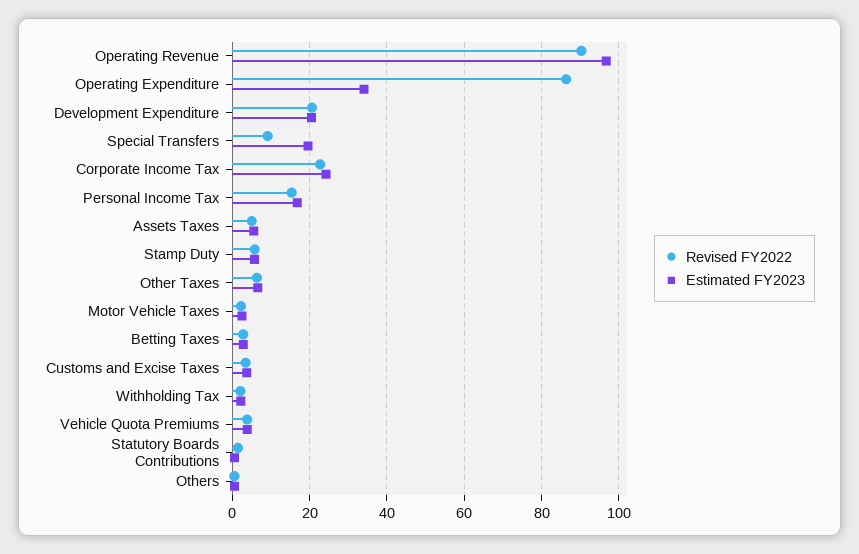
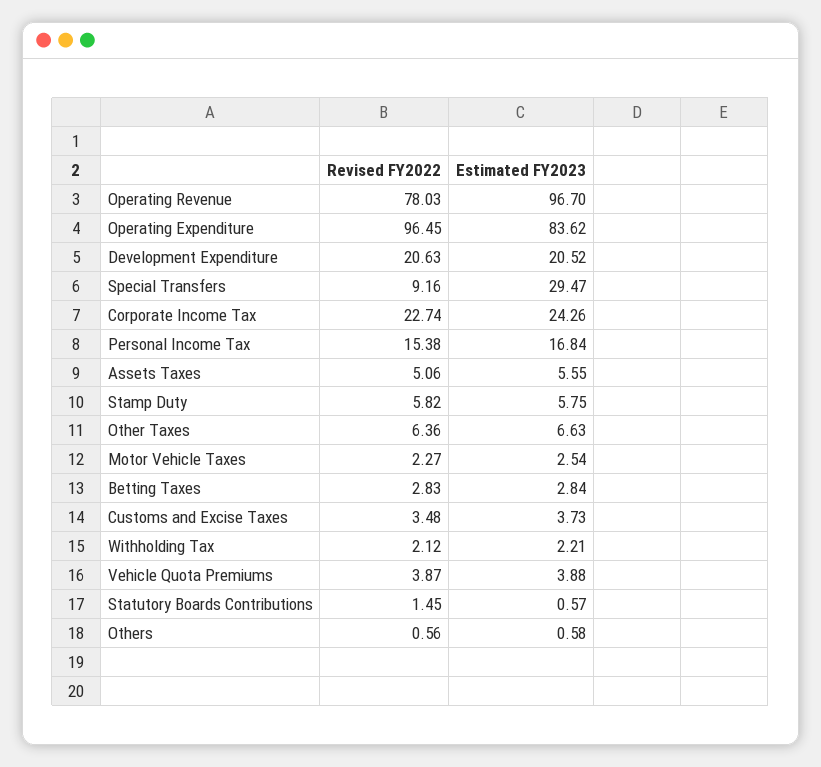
Revised FY2022, Operating Revenue: 90 -> 78.03
Revised FY2022, Operating Expenditure: 86 -> 96.45
Estimated FY2023, Operating Expenditure: 34 -> 83.62
Estimated FY2023, Special Transfers: 20 -> 29.47

